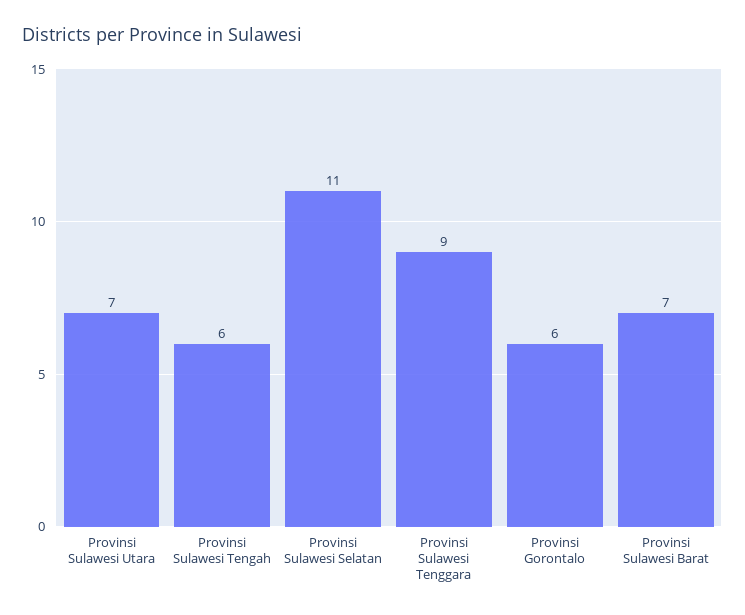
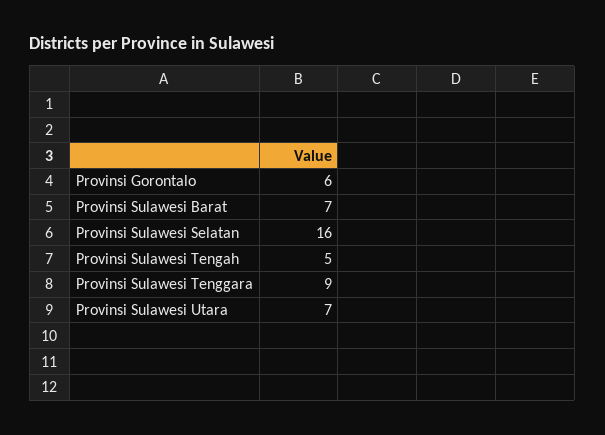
Provinsi Sulawesi Tengah: 6 -> 5
Provinsi Sulawesi Selatan: 11 -> 16

